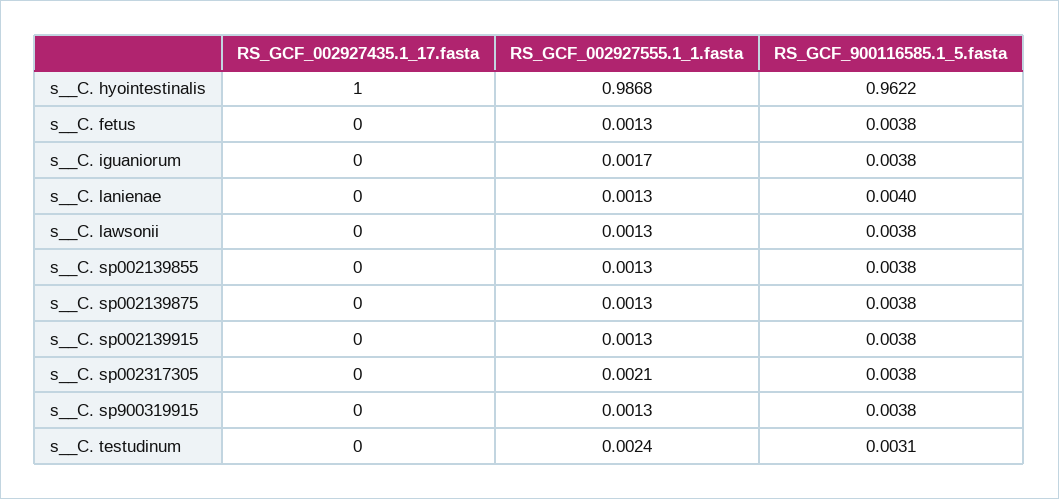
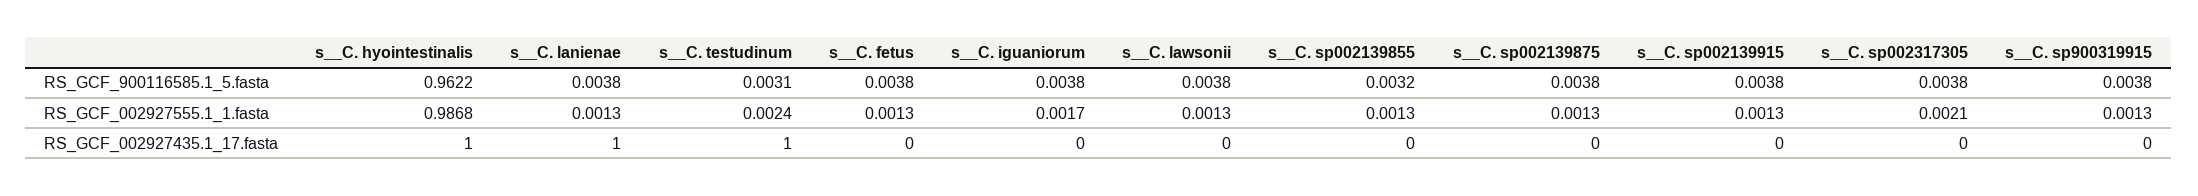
RS_GCF_002927435.1_17.fasta, s__C. lanienae: 0 -> 1
RS_GCF_900116585.1_5.fasta, s__C. lanienae: 0.004 -> 0.0038
RS_GCF_900116585.1_5.fasta, s__C. sp002139855: 0.0038 -> 0.0032
RS_GCF_002927435.1_17.fasta, s__C. testudinum: 0 -> 1

